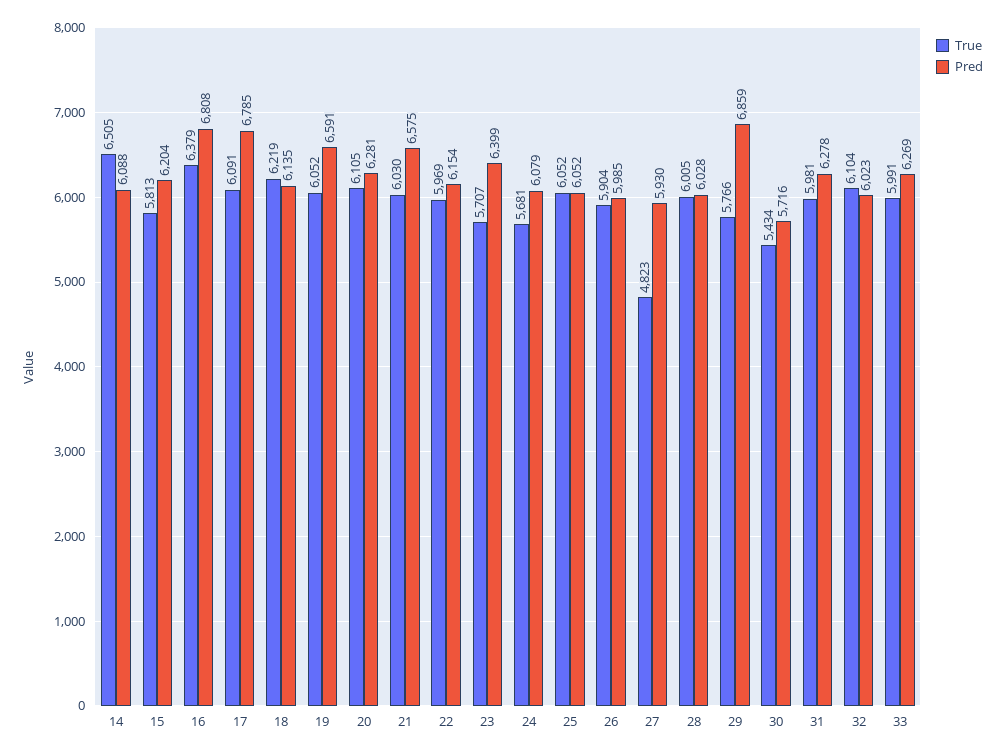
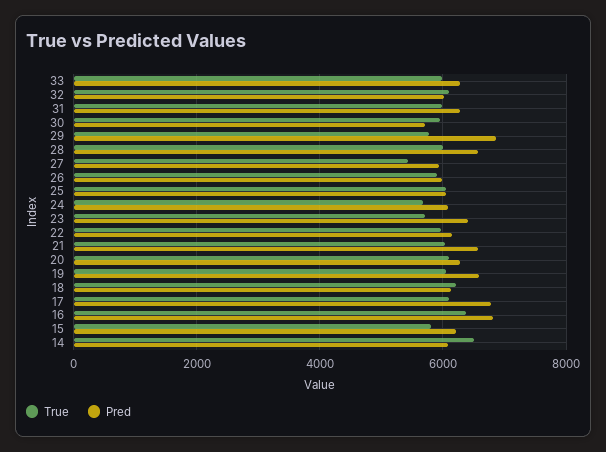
True, 27: 4823 -> 5400
Pred, 28: 6028 -> 6600
True, 30: 5434 -> 6000

